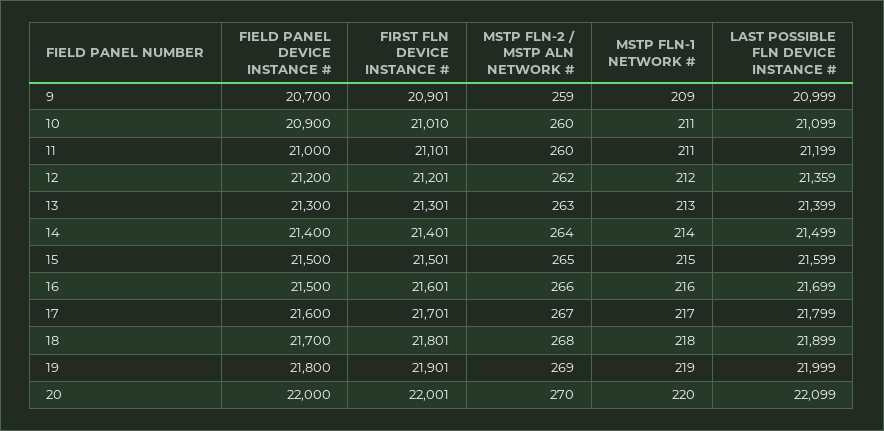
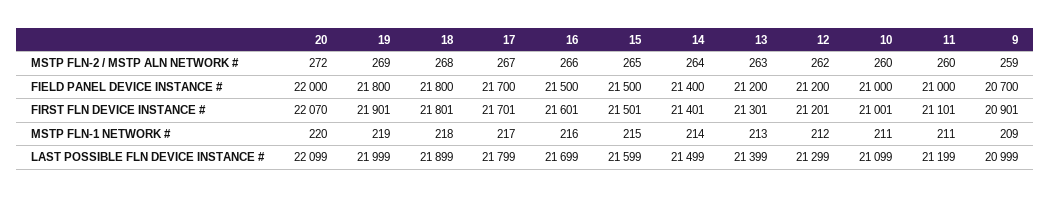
FIELD PANEL DEVICE INSTANCE #, 10: 20900 -> 21000
FIRST FLN DEVICE INSTANCE #, 10: 21010 -> 21001
LAST POSSIBLE FLN DEVICE INSTANCE #, 12: 21359 -> 21299
FIELD PANEL DEVICE INSTANCE #, 13: 21300 -> 21200
FIELD PANEL DEVICE INSTANCE #, 17: 21600 -> 21700
FIELD PANEL DEVICE INSTANCE #, 18: 21700 -> 21800
FIRST FLN DEVICE INSTANCE #, 20: 22001 -> 22070
MSTP FLN-2 / MSTP ALN NETWORK #, 20: 270 -> 272

